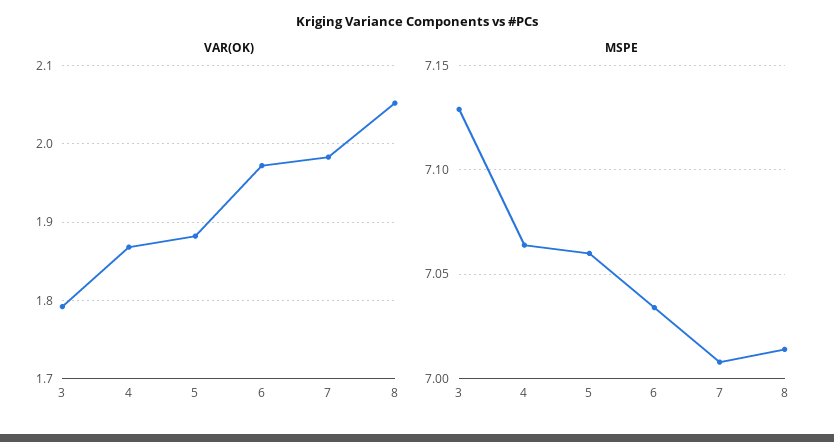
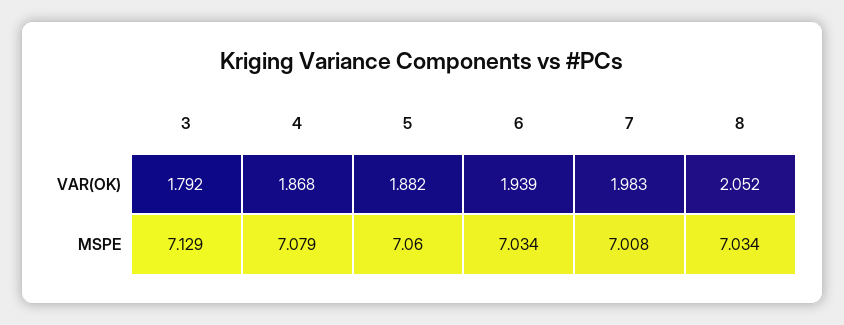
VAR(OK), 6: 1.97 -> 1.939
MSPE, 4: 7.065 -> 7.079
MSPE, 8: 7.015 -> 7.034

